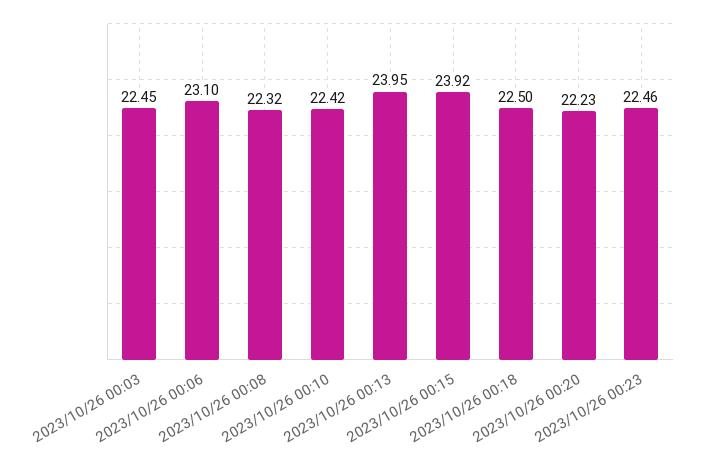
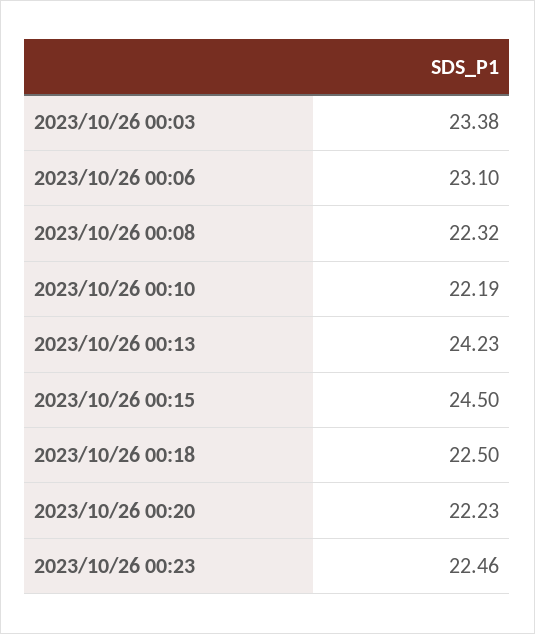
2023/10/26 00:03: 22.45 -> 23.38
2023/10/26 00:10: 22.42 -> 22.19
2023/10/26 00:13: 23.95 -> 24.23
2023/10/26 00:15: 23.92 -> 24.5

